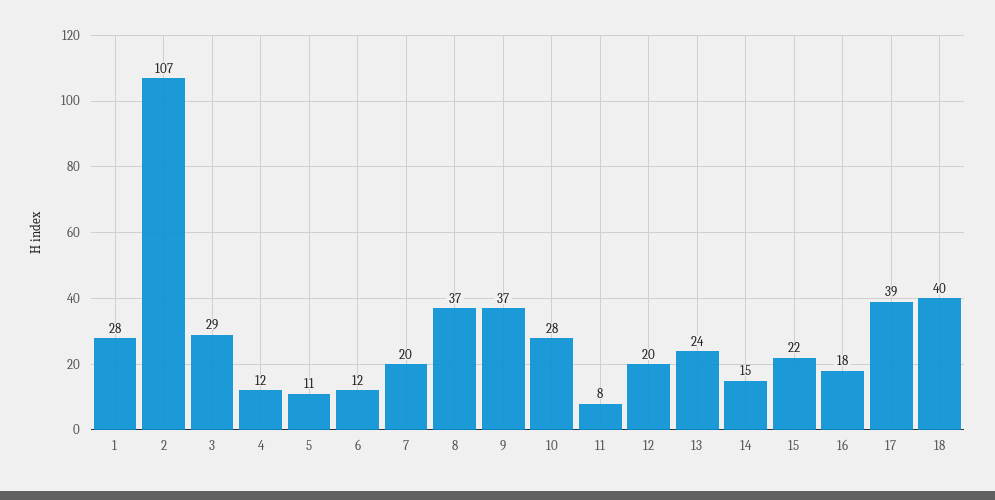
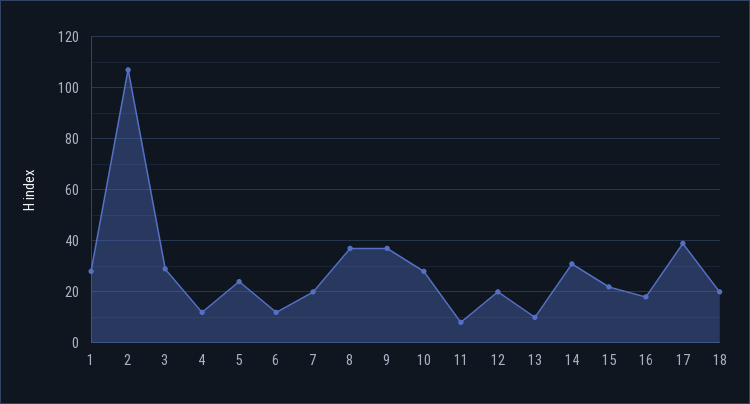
5: 11 -> 25
13: 24 -> 10
14: 15 -> 30
18: 40 -> 20

